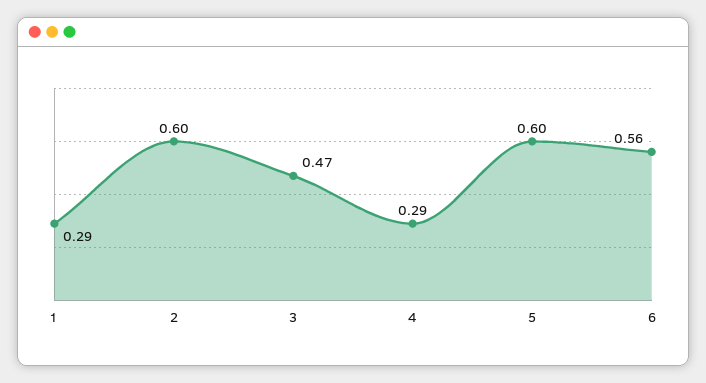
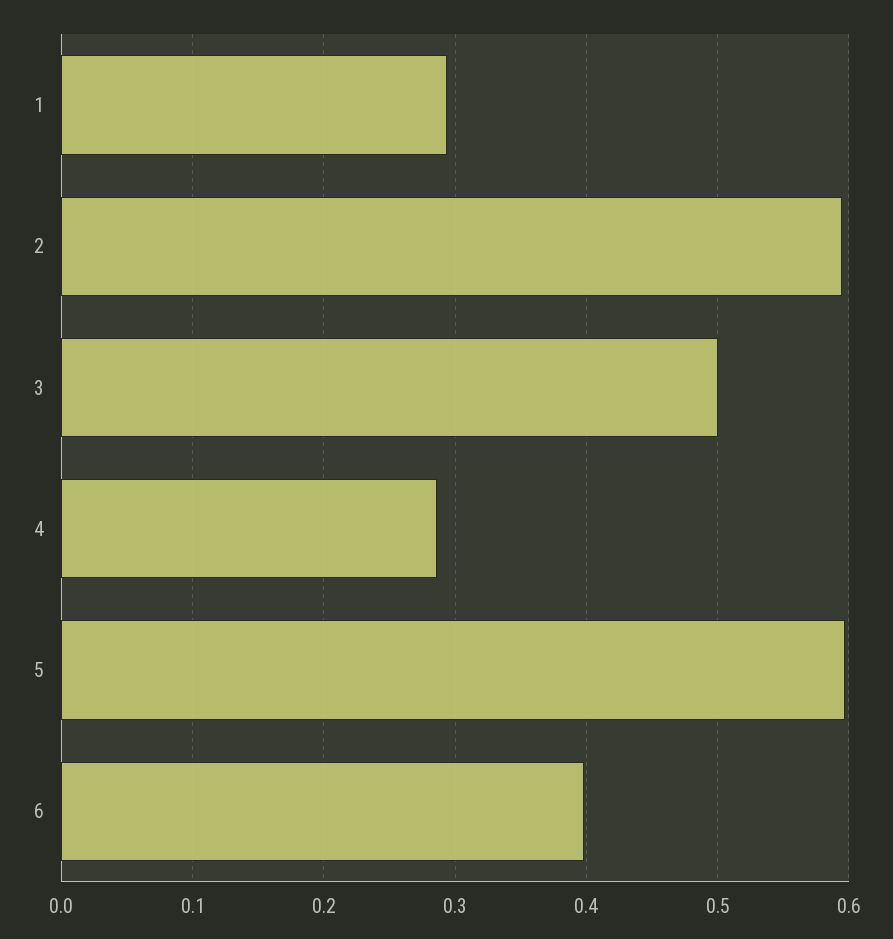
3: 0.47 -> 0.5
6: 0.56 -> 0.4

